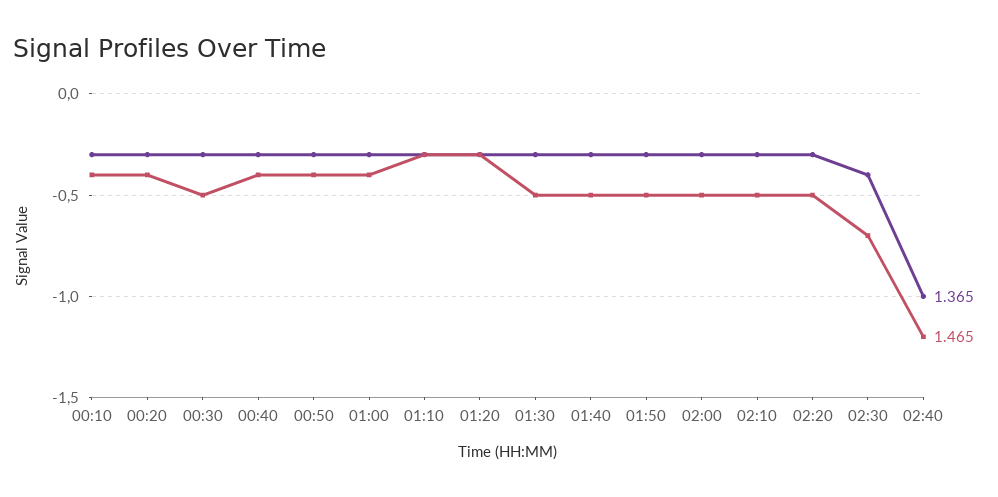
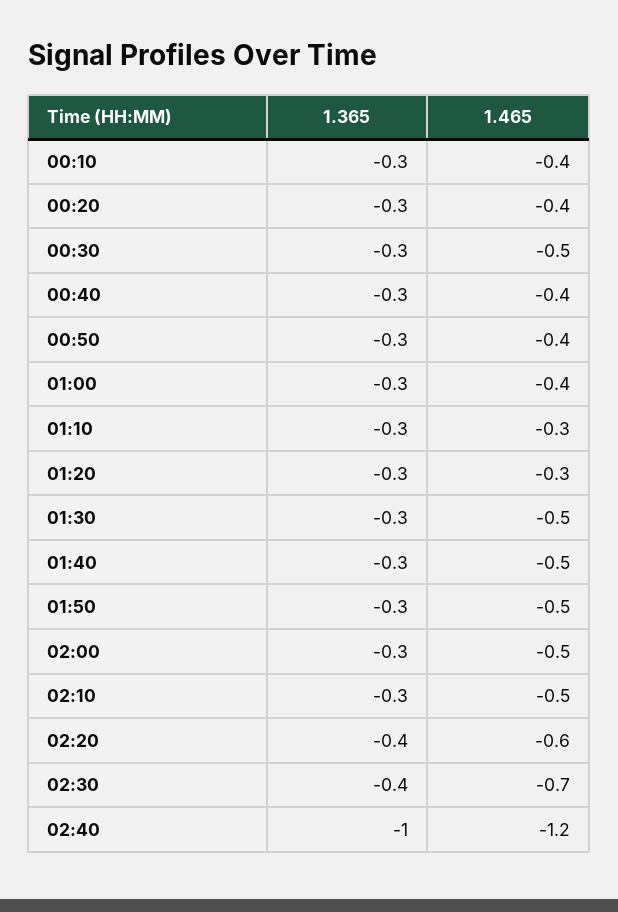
1.365, 02:20: -0.3 -> -0.4
1.465, 02:20: -0.5 -> -0.6

